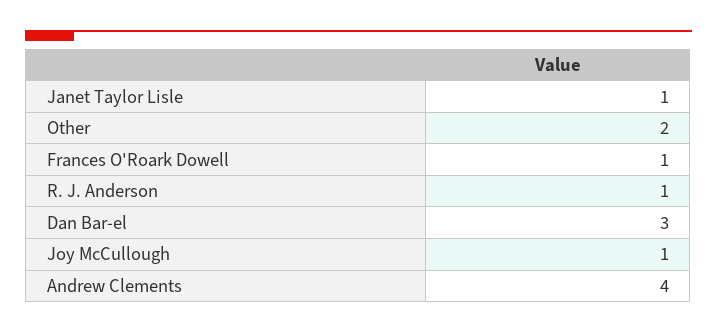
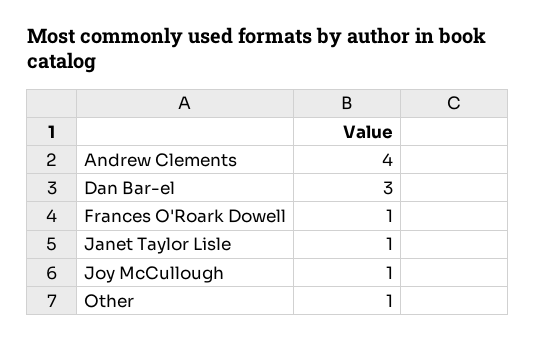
Other: 2 -> 1
R. J. Anderson: 1 -> none

